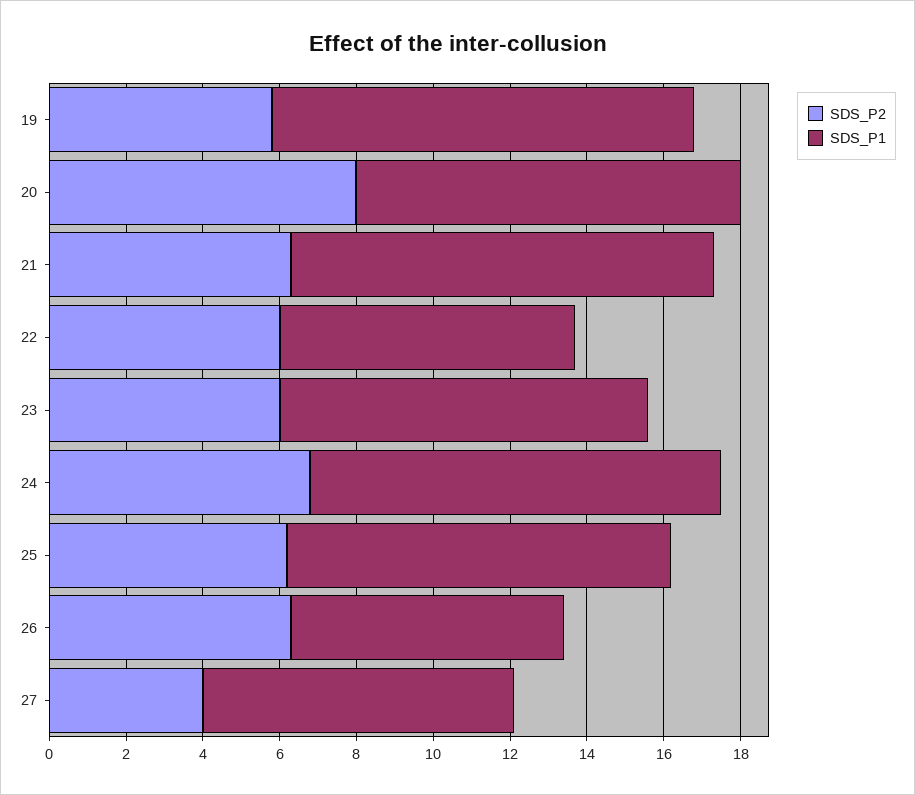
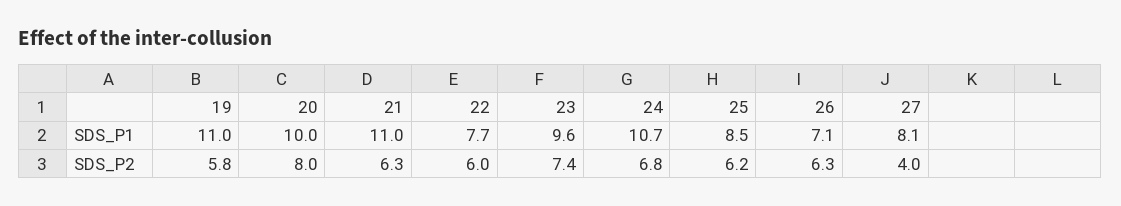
SDS_P2, 23: 6 -> 7.4
SDS_P1, 25: 10 -> 8.5

